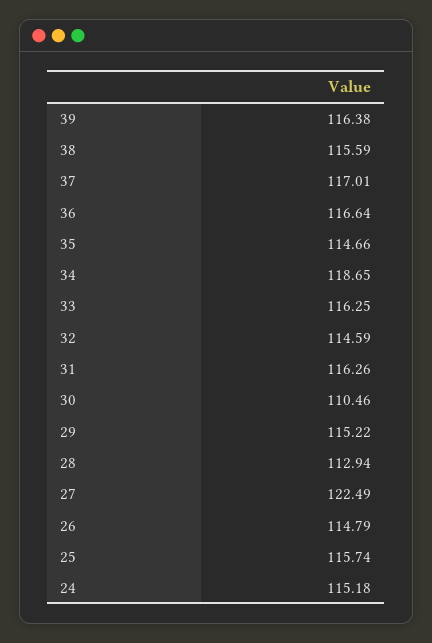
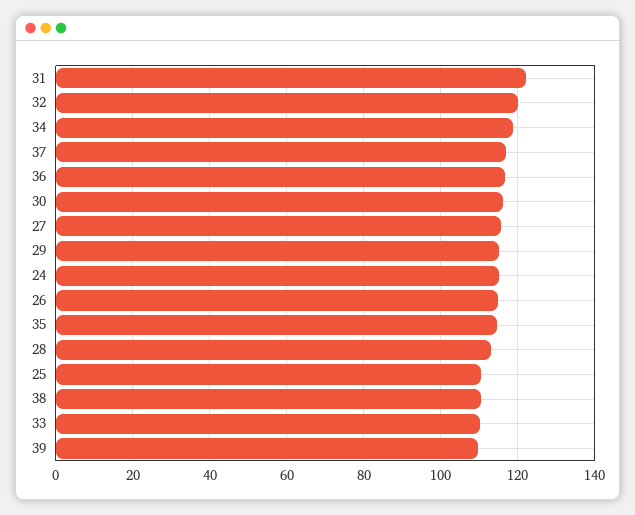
39: 116.38 -> 110
38: 115.59 -> 110
33: 116.25 -> 110
32: 114.59 -> 120
31: 116.26 -> 122
30: 110.46 -> 116
27: 122.49 -> 116
25: 115.74 -> 110

